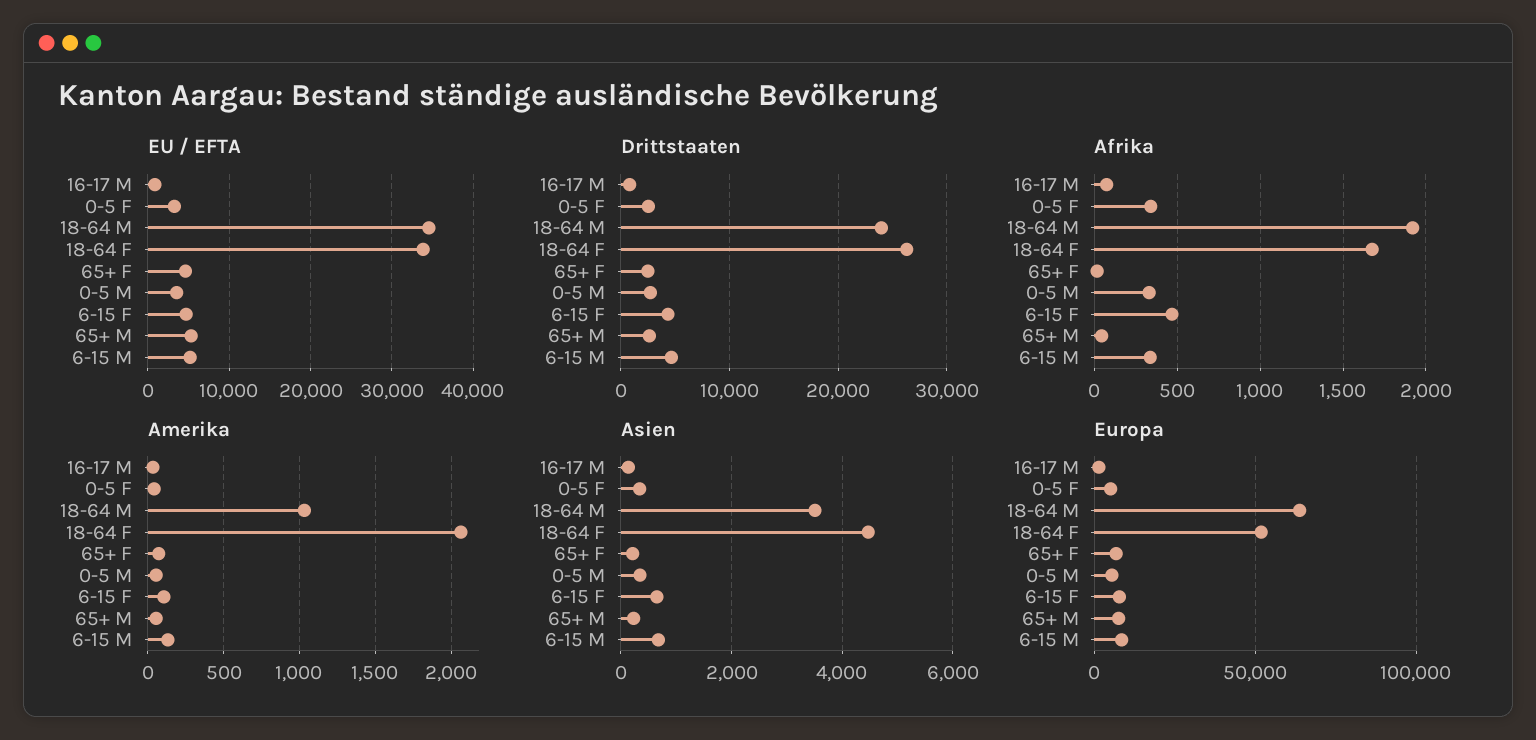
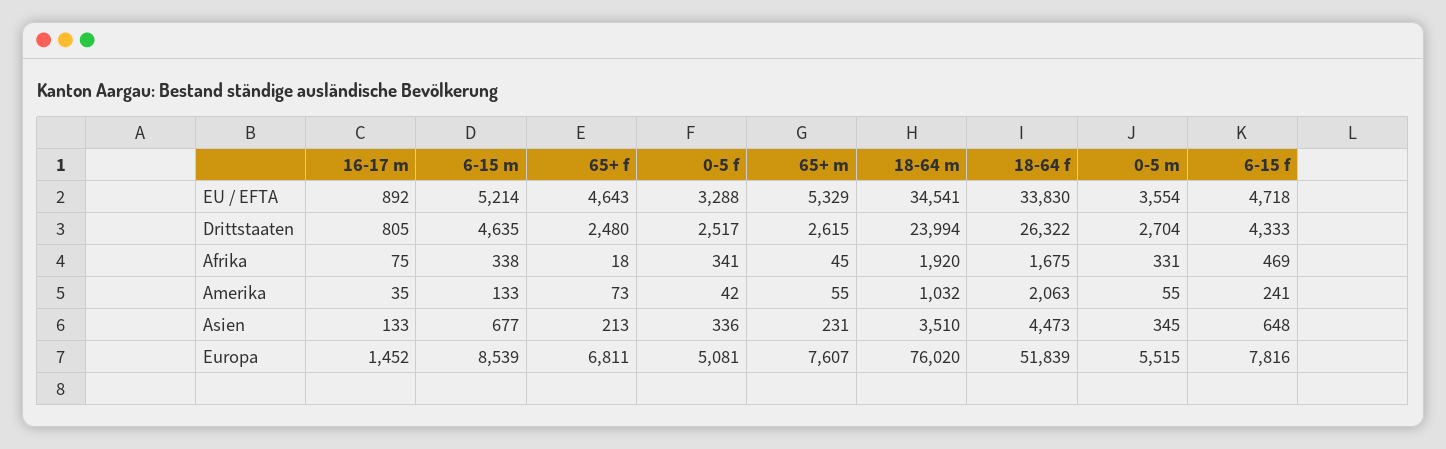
Amerika, 6-15 F: 100 -> 241
Europa, 18-64 M: 65000 -> 76020

